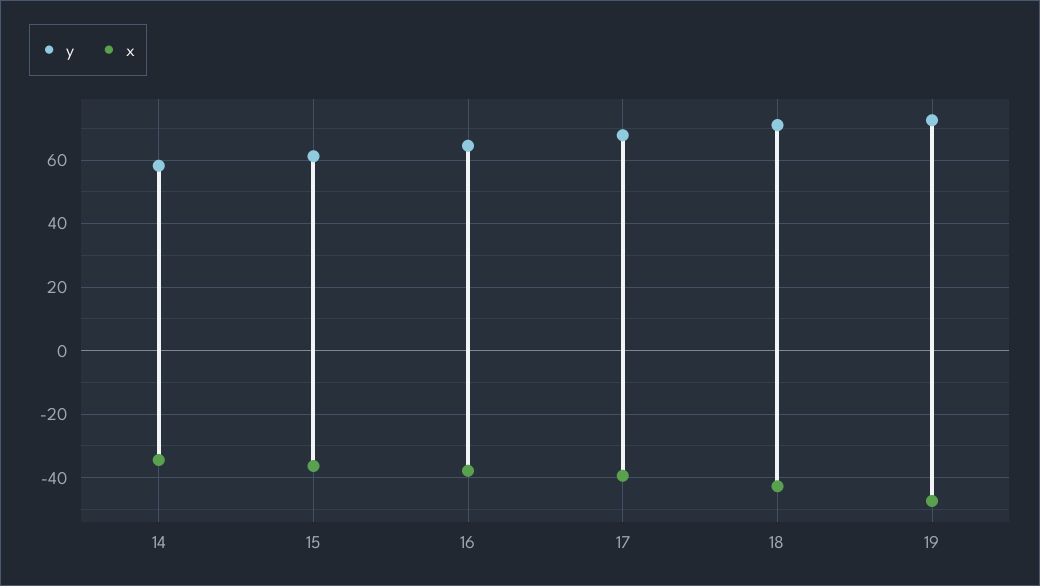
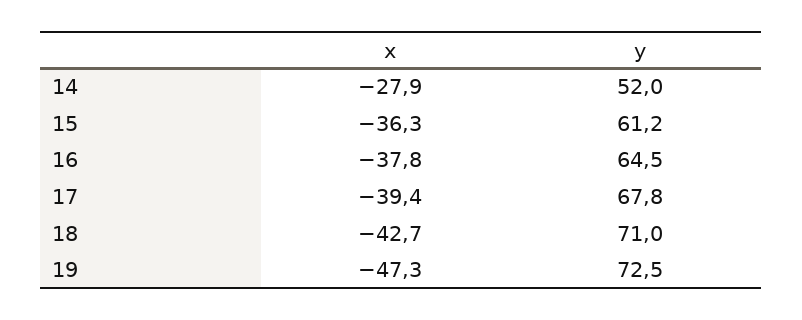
y, 14: 58 -> 52
x, 14: -34 -> -27.9

